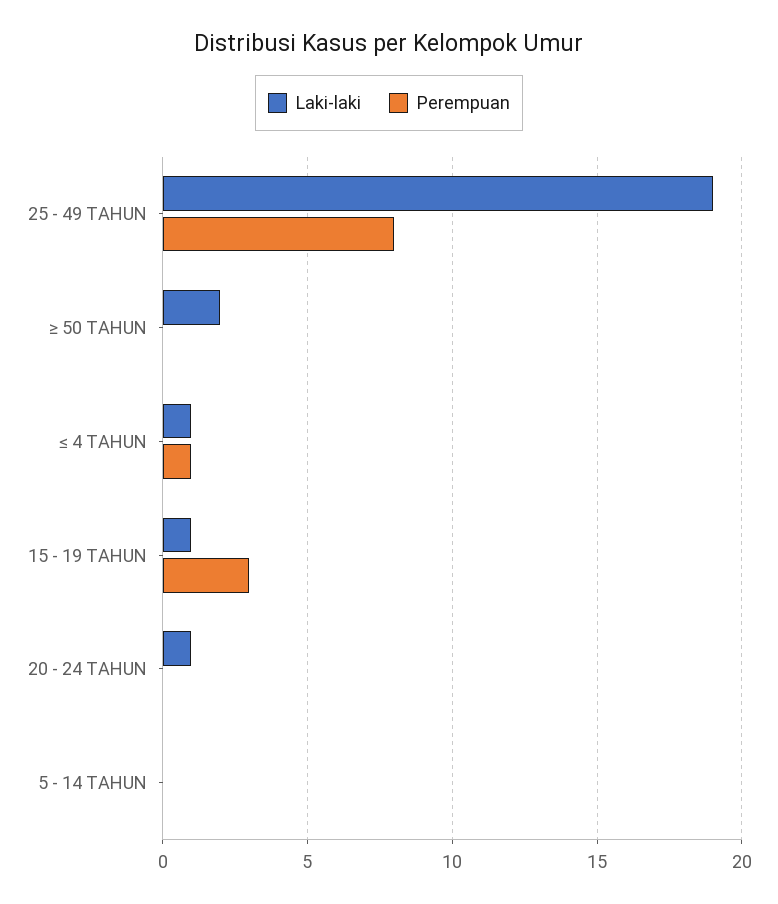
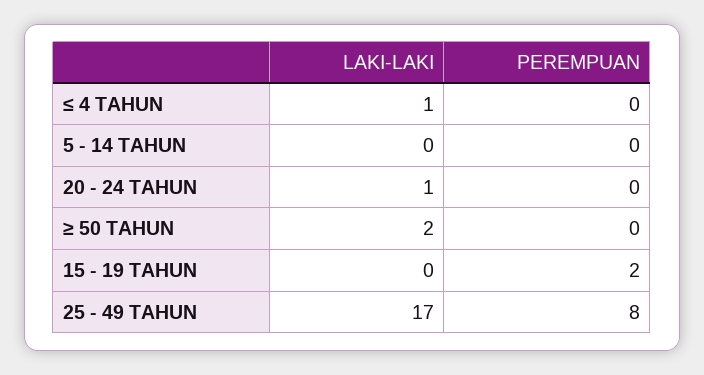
Laki-laki, 25 - 49 TAHUN: 19 -> 17
Perempuan, ≤ 4 TAHUN: 1 -> 0
Laki-laki, 15 - 19 TAHUN: 1 -> 0
Perempuan, 15 - 19 TAHUN: 3 -> 2

